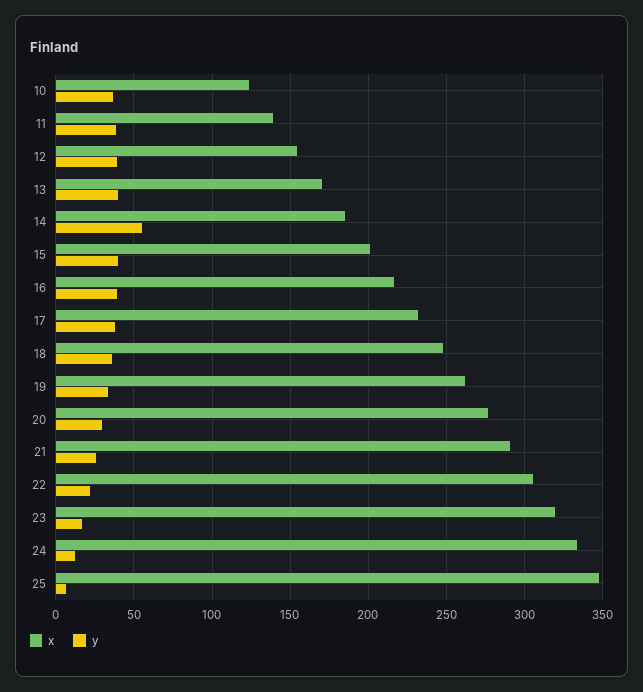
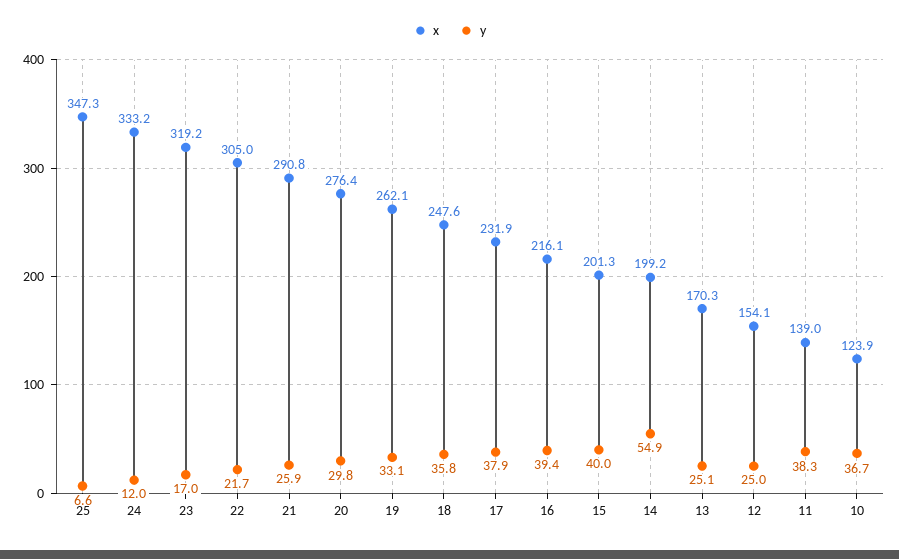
y, 12: 40 -> 25
y, 13: 40 -> 25.1
x, 14: 185 -> 199.2

